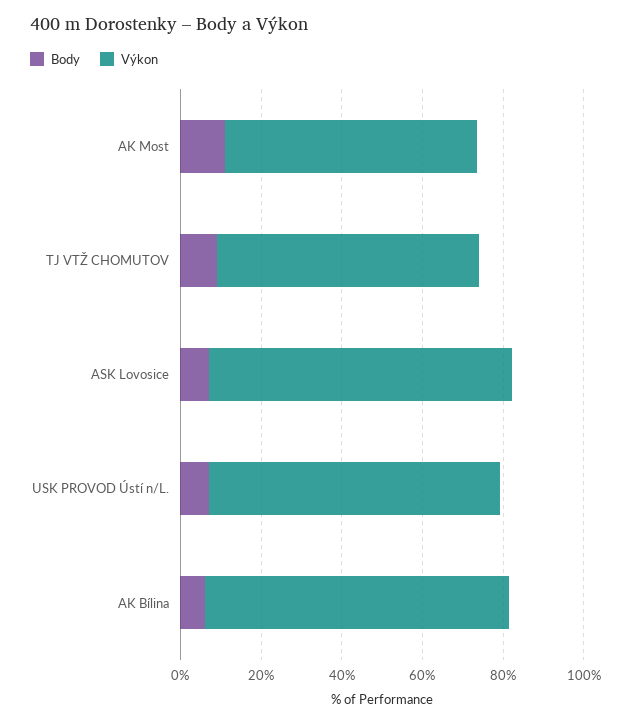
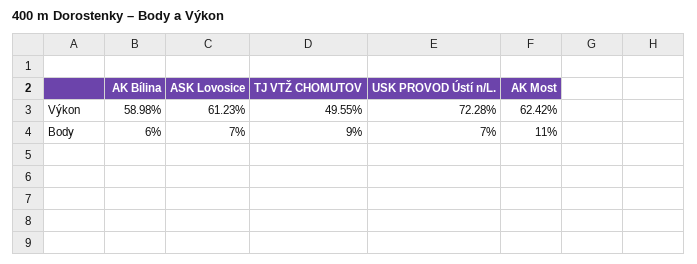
Výkon, TJ VTŽ CHOMUTOV: 65 -> 49.55
Výkon, ASK Lovosice: 75 -> 61.23
Výkon, AK Bílina: 75 -> 58.98

